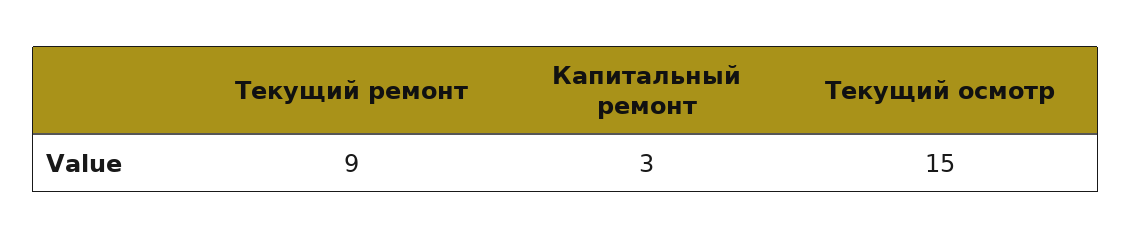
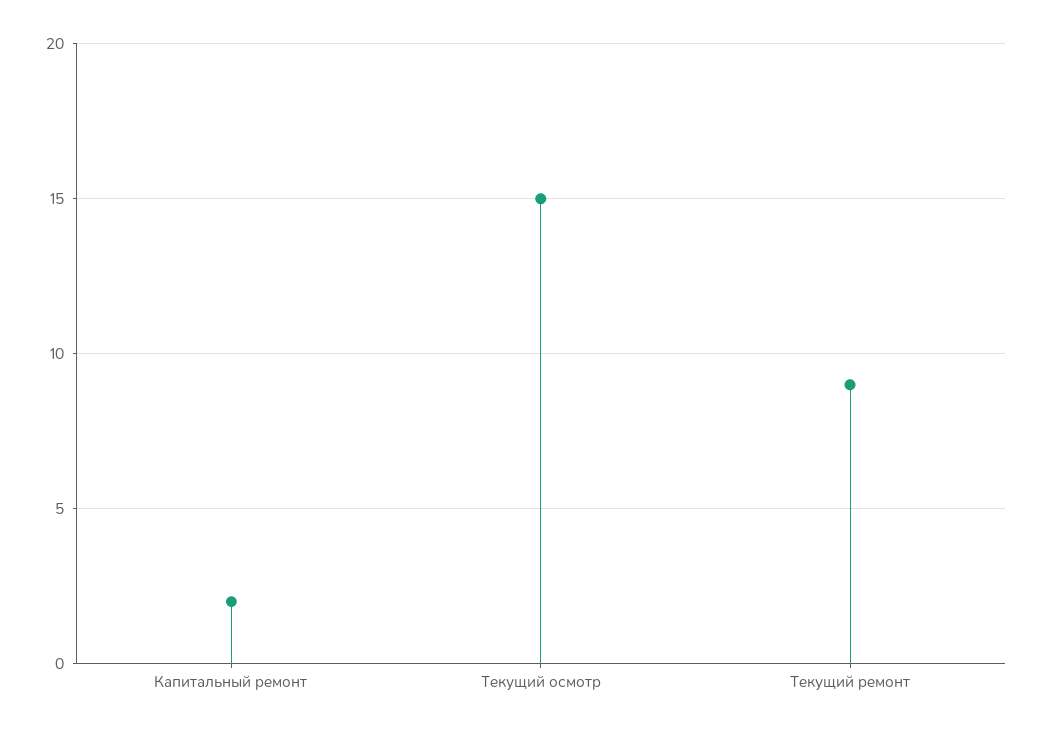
Капитальный ремонт: 3 -> 2

